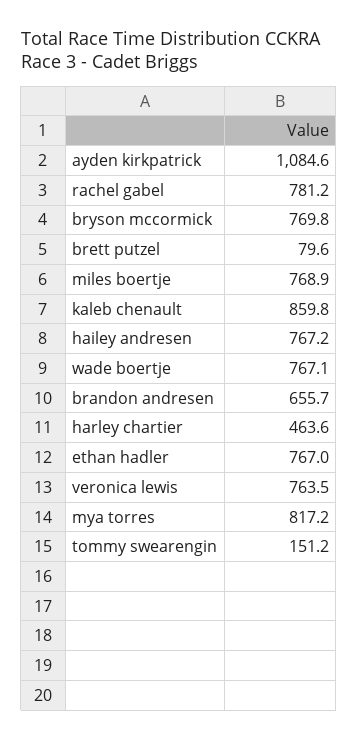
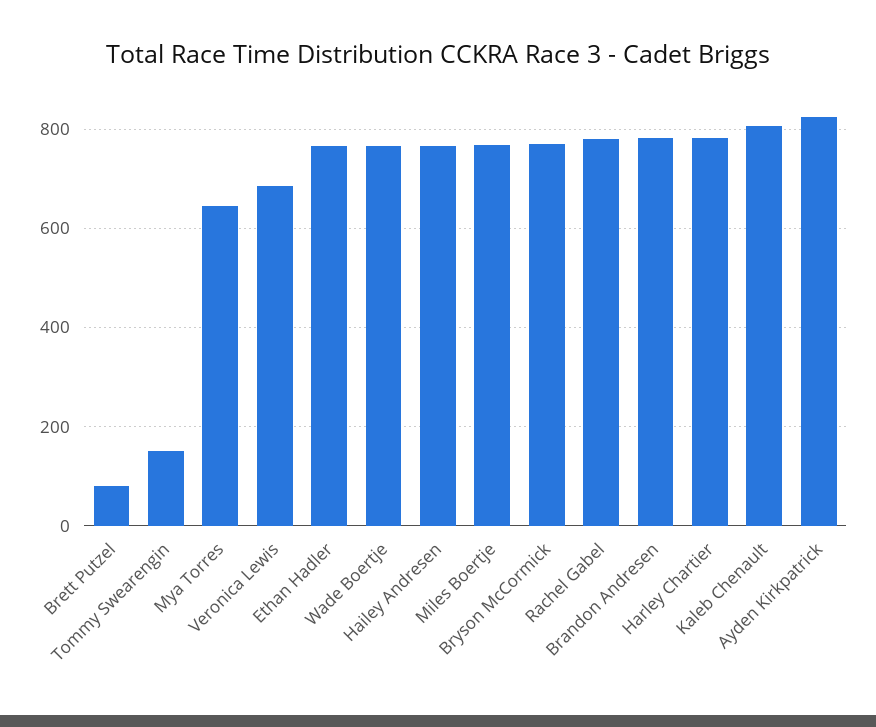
ayden kirkpatrick: 1084.6 -> 820
kaleb chenault: 859.8 -> 800
brandon andresen: 655.7 -> 780
harley chartier: 463.6 -> 780
veronica lewis: 763.5 -> 680
mya torres: 817.2 -> 640

